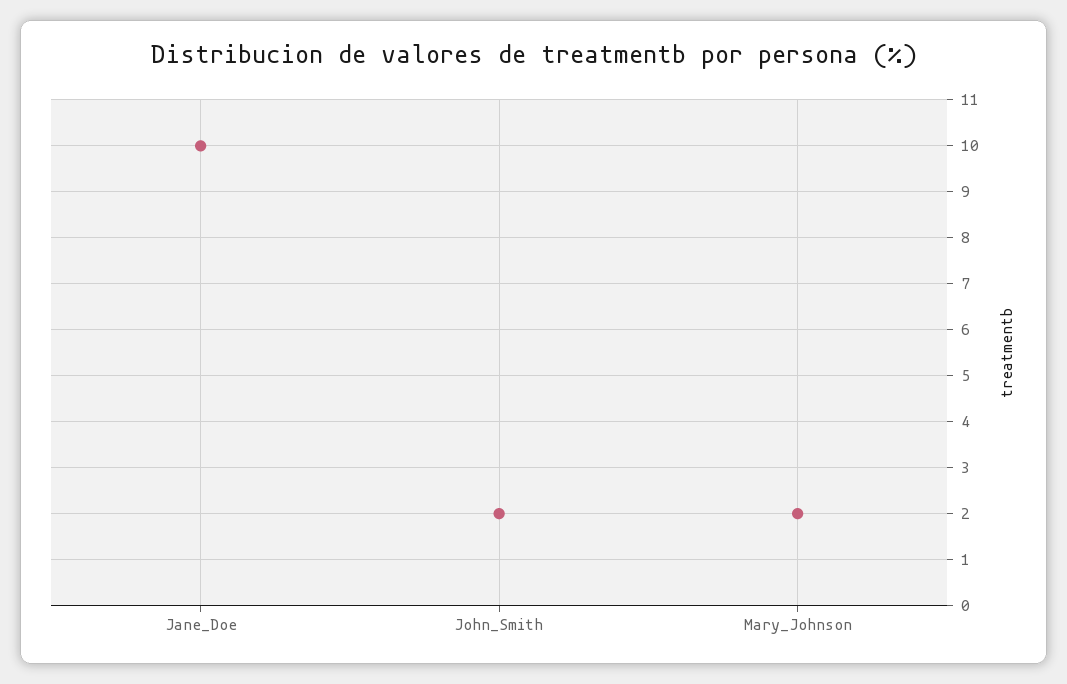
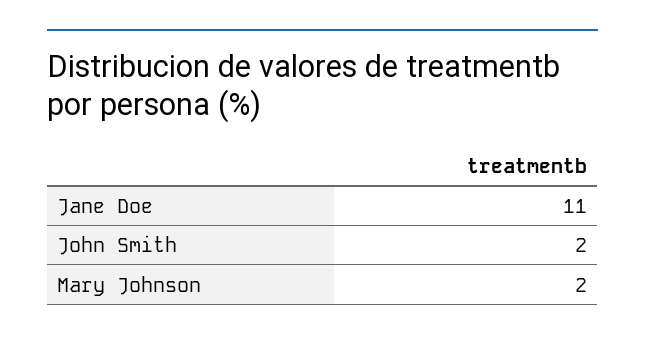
Jane_Doe: 10 -> 11

